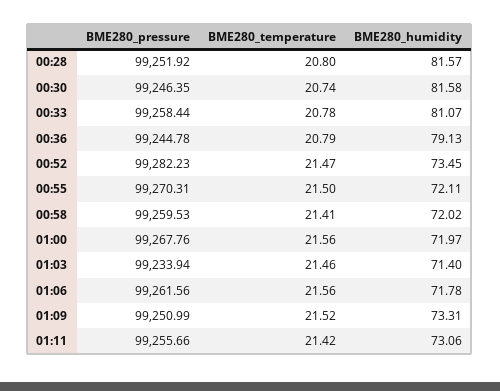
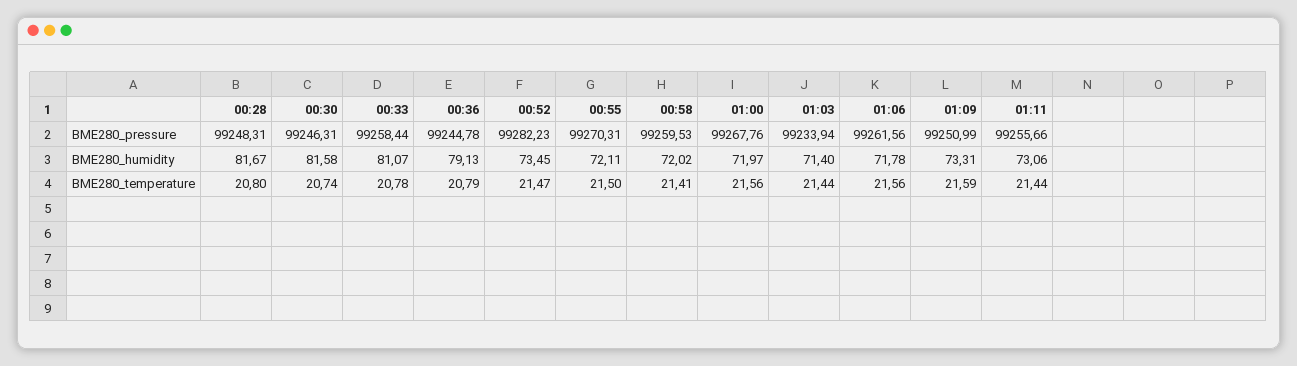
BME280_pressure, 00:28: 99251.92 -> 99248.31
BME280_humidity, 00:28: 81.57 -> 81.67
BME280_pressure, 00:30: 99246.35 -> 99246.31
BME280_temperature, 01:03: 21.46 -> 21.44
BME280_temperature, 01:09: 21.52 -> 21.59
BME280_temperature, 01:11: 21.42 -> 21.44

